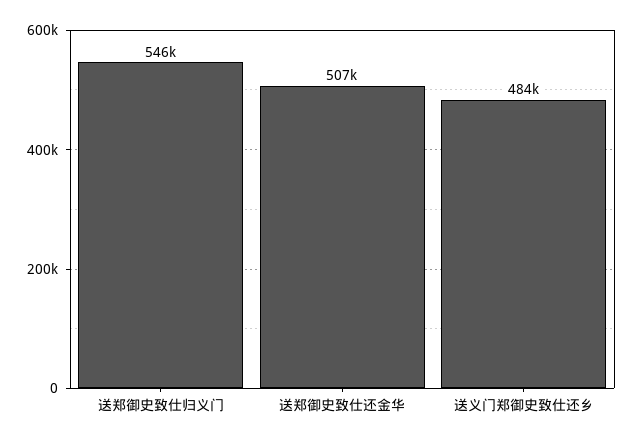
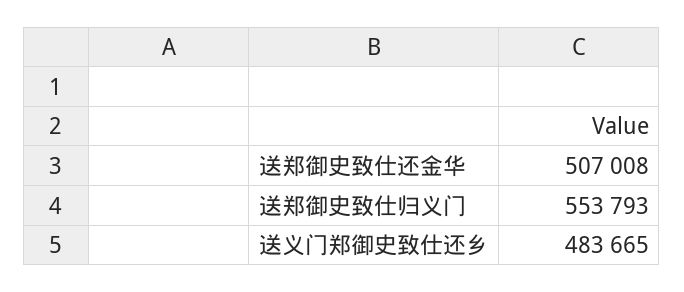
送郑御史致仕归义门: 546000 -> 553793

